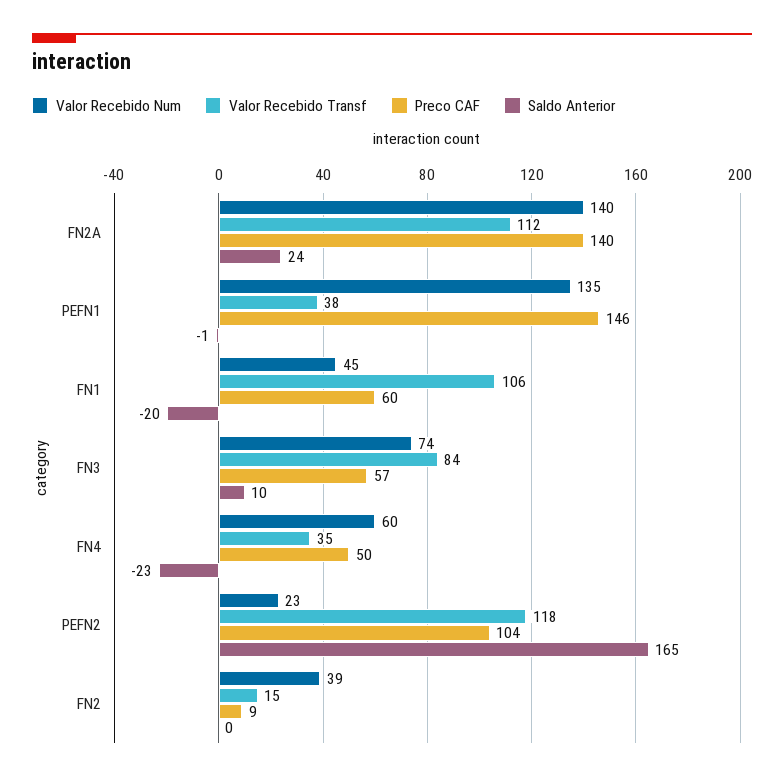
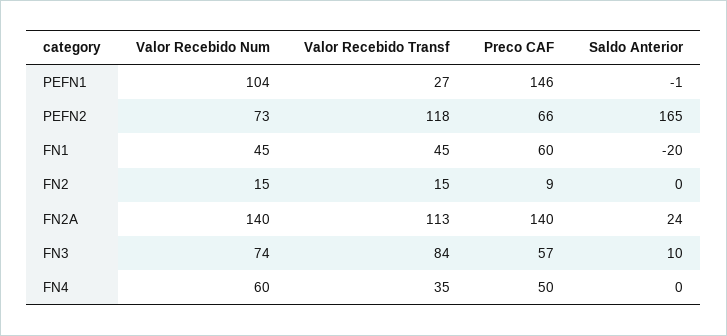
Valor Recebido Transf, FN2A: 112 -> 113
Valor Recebido Num, PEFN1: 135 -> 104
Valor Recebido Transf, PEFN1: 38 -> 27
Valor Recebido Transf, FN1: 106 -> 45
Saldo Anterior, FN4: -23 -> 0
Valor Recebido Num, PEFN2: 23 -> 73
Preco CAF, PEFN2: 104 -> 66
Valor Recebido Num, FN2: 39 -> 15

